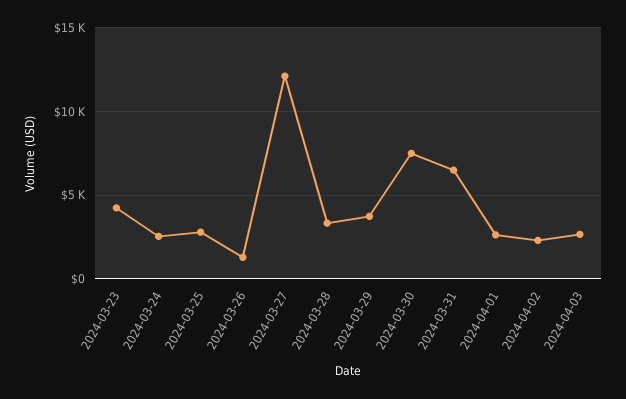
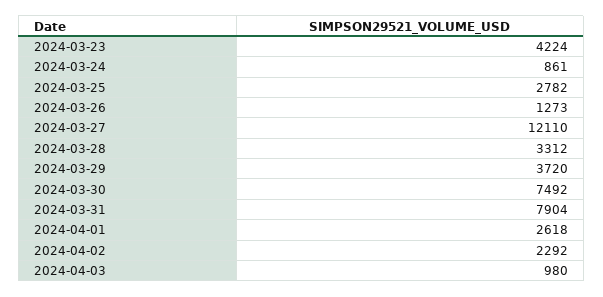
2024-03-24: 2500 -> 861
2024-03-31: 6500 -> 7904
2024-04-03: 2500 -> 980

